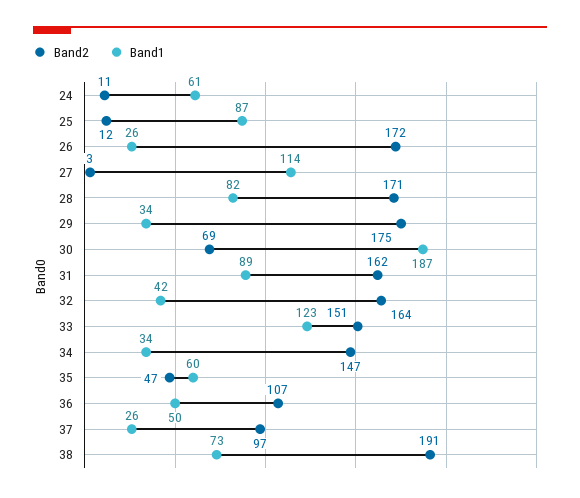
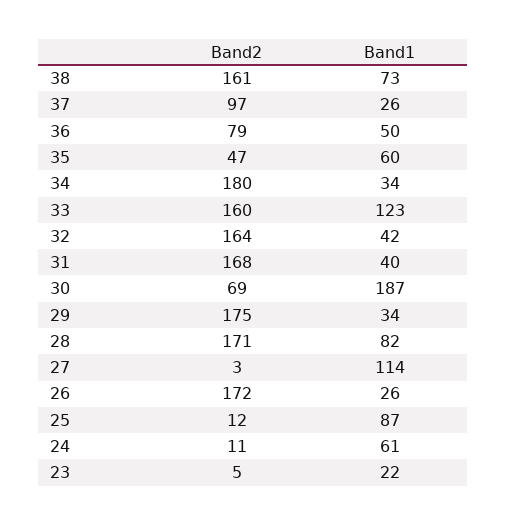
Band2, 31: 162 -> 168
Band1, 31: 89 -> 40
Band2, 33: 151 -> 160
Band2, 34: 147 -> 180
Band2, 36: 107 -> 79
Band2, 38: 191 -> 161
Band2, 23: none -> 5
Band1, 23: none -> 22

